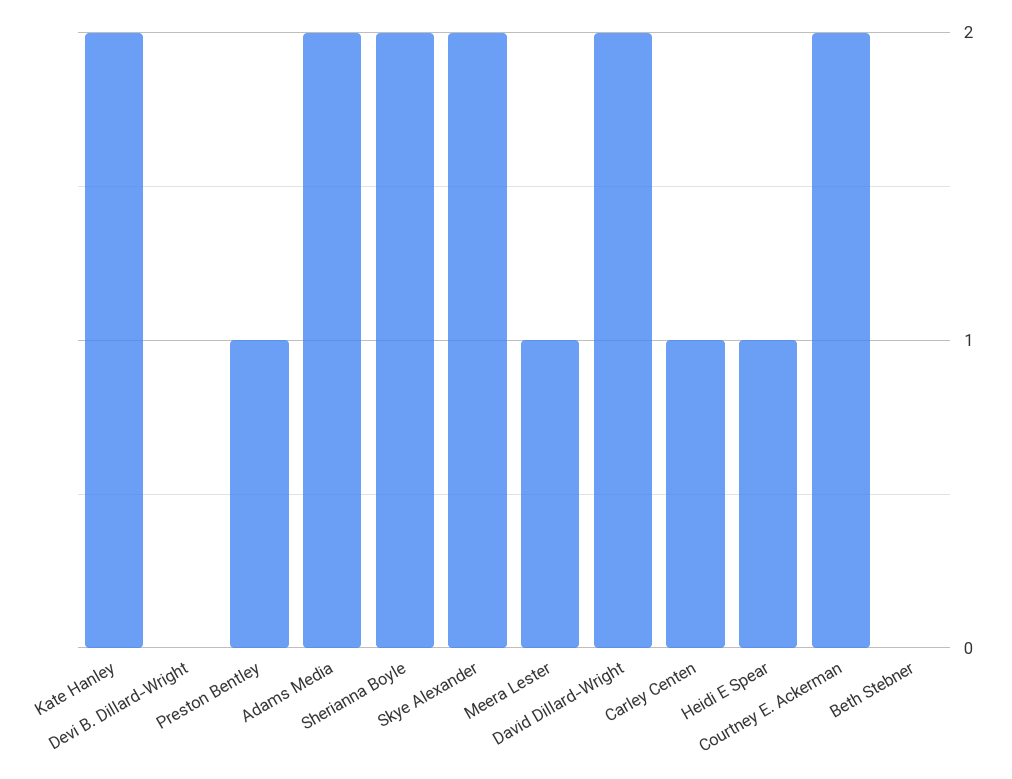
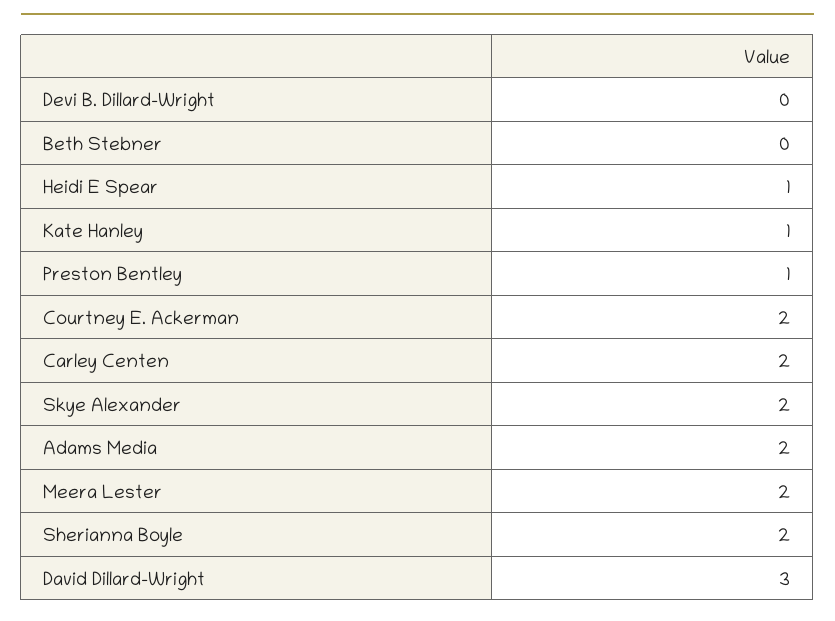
Kate Hanley: 2 -> 1
Meera Lester: 1 -> 2
David Dillard-Wright: 2 -> 3
Carley Centen: 1 -> 2

